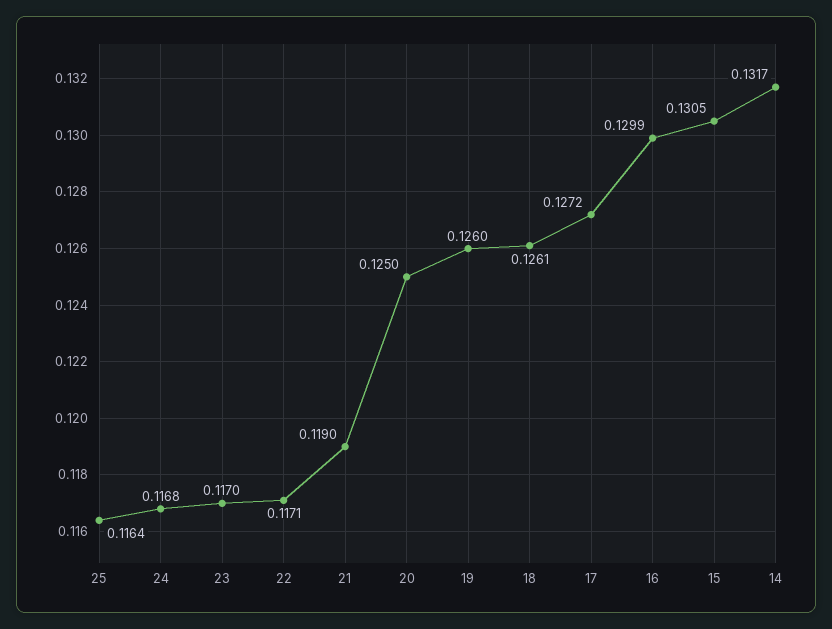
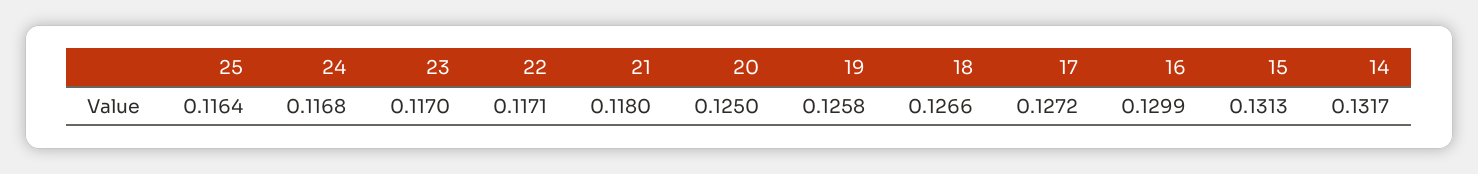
21: 0.119 -> 0.118
19: 0.126 -> 0.1258
18: 0.1261 -> 0.1266
15: 0.1305 -> 0.1313

